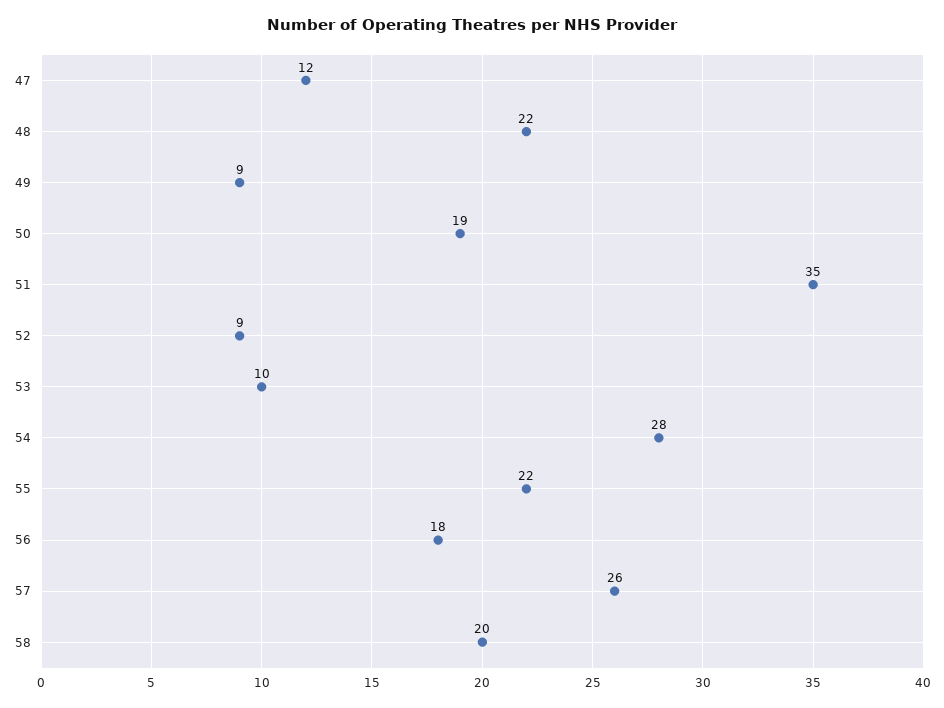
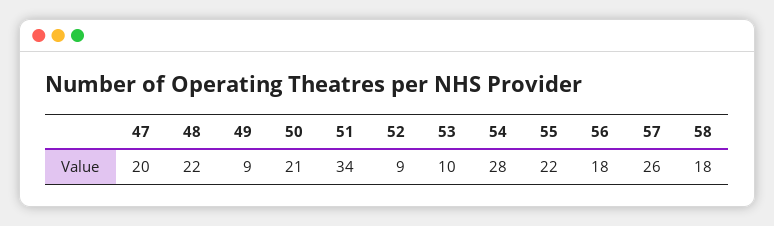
47: 12 -> 20
50: 19 -> 21
51: 35 -> 34
58: 20 -> 18

